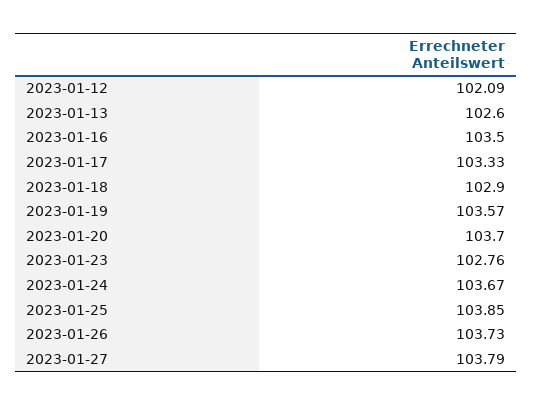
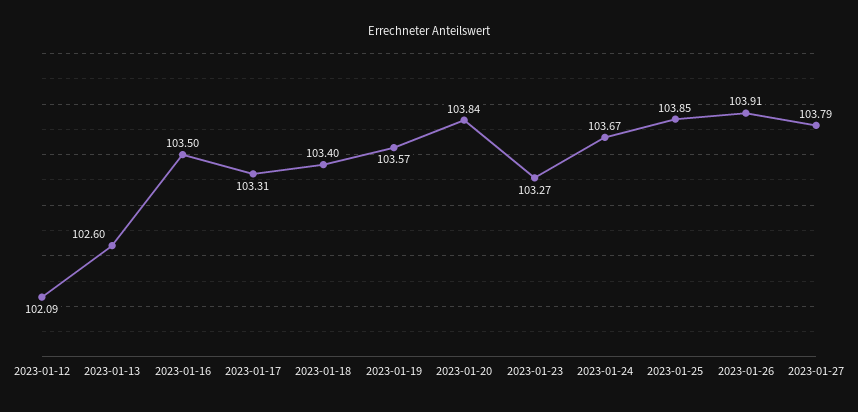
2023-01-17: 103.33 -> 103.31
2023-01-18: 102.9 -> 103.4
2023-01-20: 103.7 -> 103.84
2023-01-23: 102.76 -> 103.27
2023-01-26: 103.73 -> 103.91

